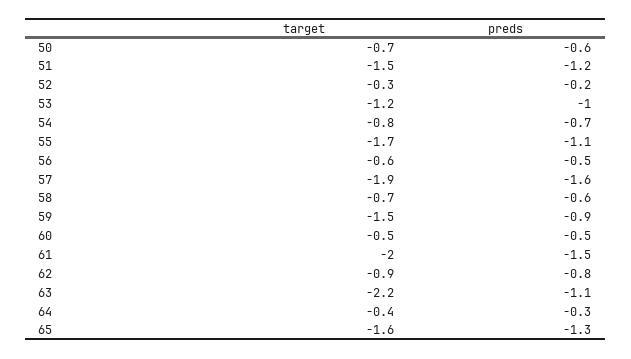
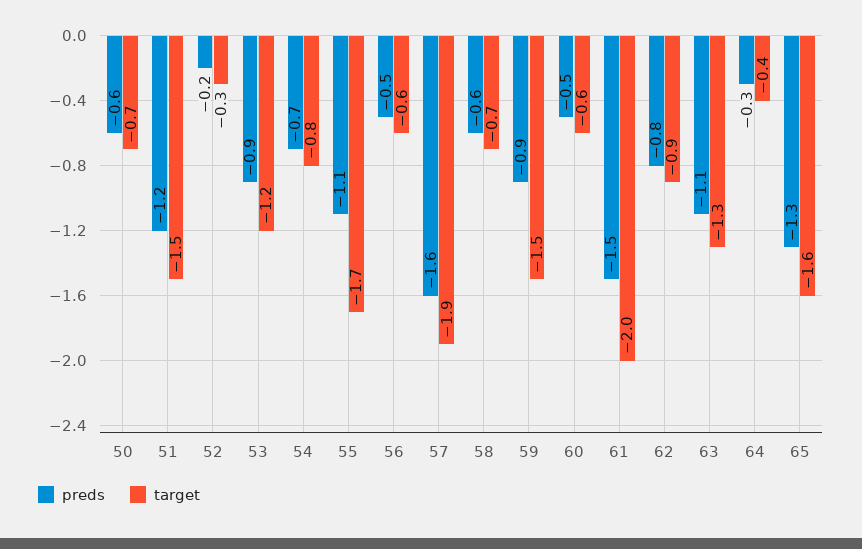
preds, 53: -1 -> -0.9
target, 60: -0.5 -> -0.6
target, 63: -2.2 -> -1.3

